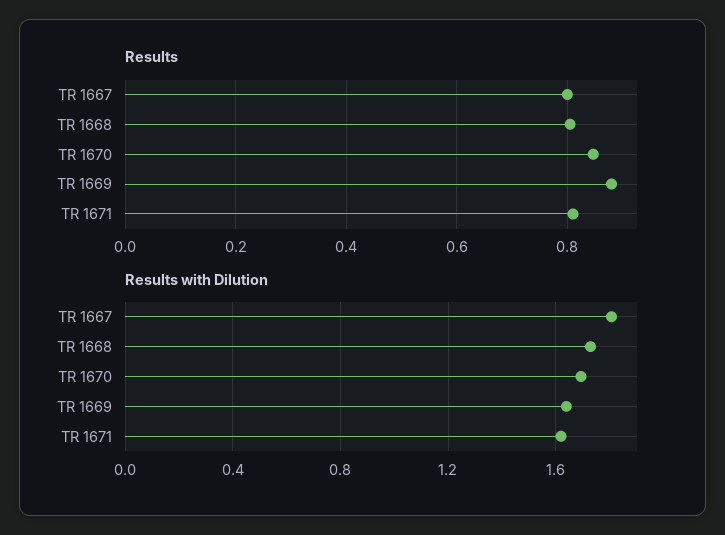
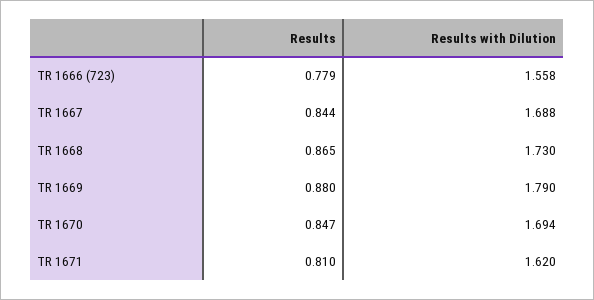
Results, TR 1667: 0.8 -> 0.844
Results, TR 1668: 0.8 -> 0.865
Results with Dilution, TR 1667: 1.8 -> 1.688
Results with Dilution, TR 1669: 1.65 -> 1.79
Results, TR 1666 (723): none -> 0.779
Results with Dilution, TR 1666 (723): none -> 1.558

